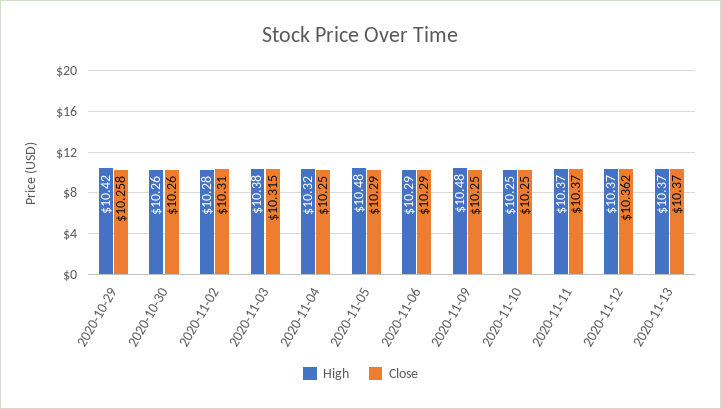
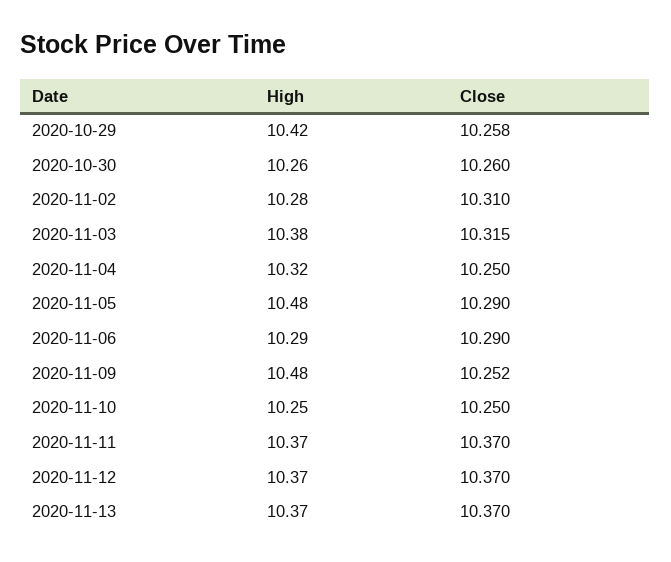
Close, 2020-11-09: 10.25 -> 10.252
Close, 2020-11-12: 10.362 -> 10.37

